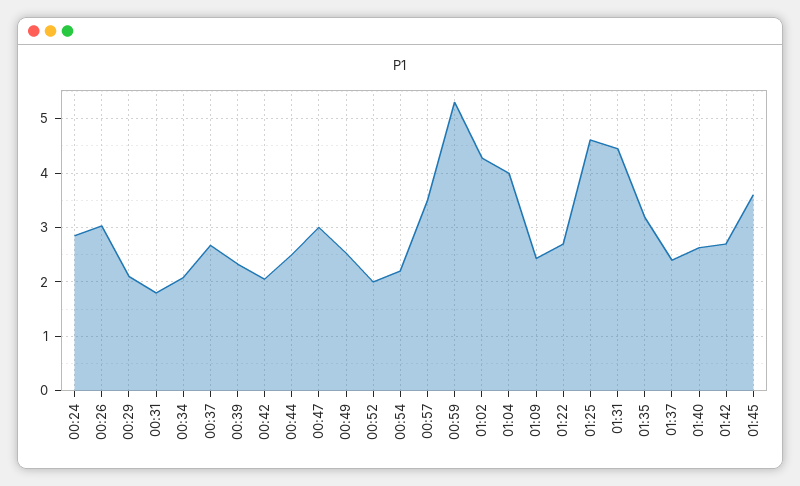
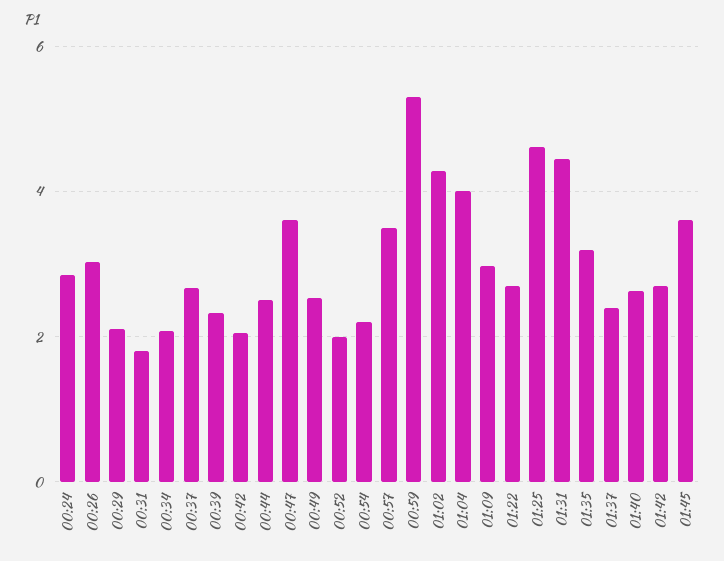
00:47: 3 -> 3.6
01:09: 2.4 -> 3

